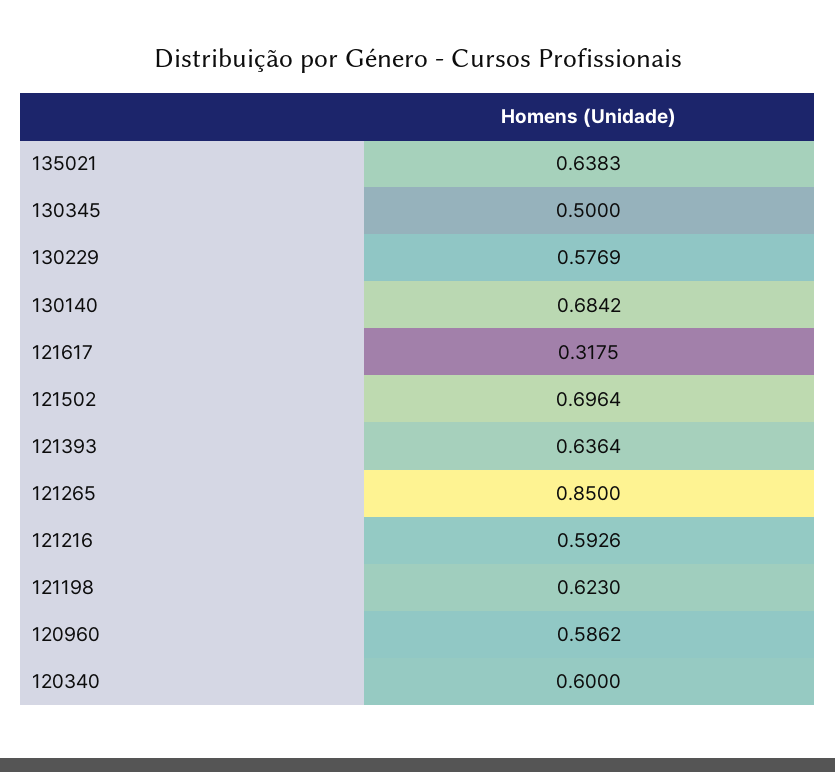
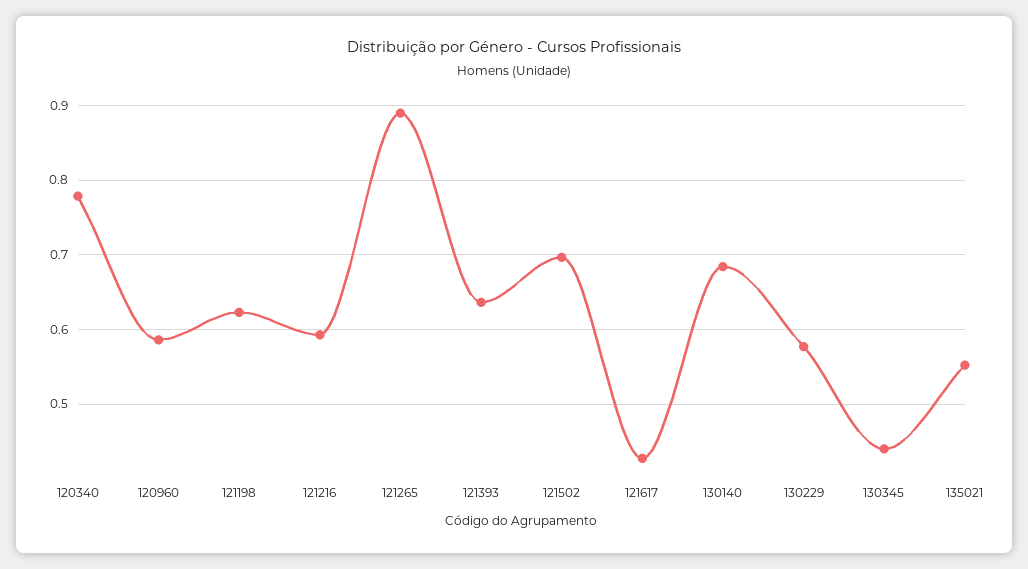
135021: 0.6383 -> 0.55
130345: 0.5 -> 0.44
121617: 0.3175 -> 0.43
121265: 0.85 -> 0.89
120340: 0.6 -> 0.78

